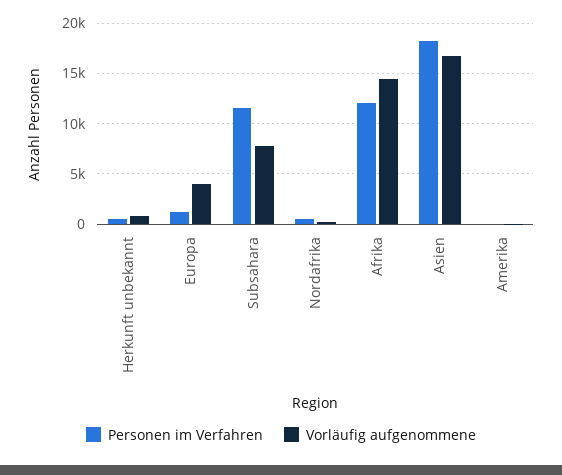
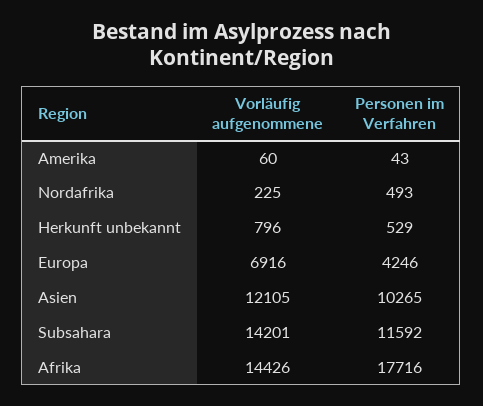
Personen im Verfahren, Europa: 1000 -> 4246
Vorläufig aufgenommene, Europa: 4000 -> 6916
Vorläufig aufgenommene, Subsahara: 8000 -> 14201
Personen im Verfahren, Afrika: 12000 -> 17716
Personen im Verfahren, Asien: 18000 -> 10265
Vorläufig aufgenommene, Asien: 17000 -> 12105

